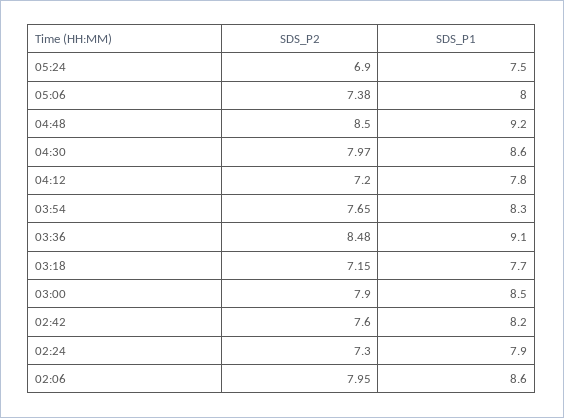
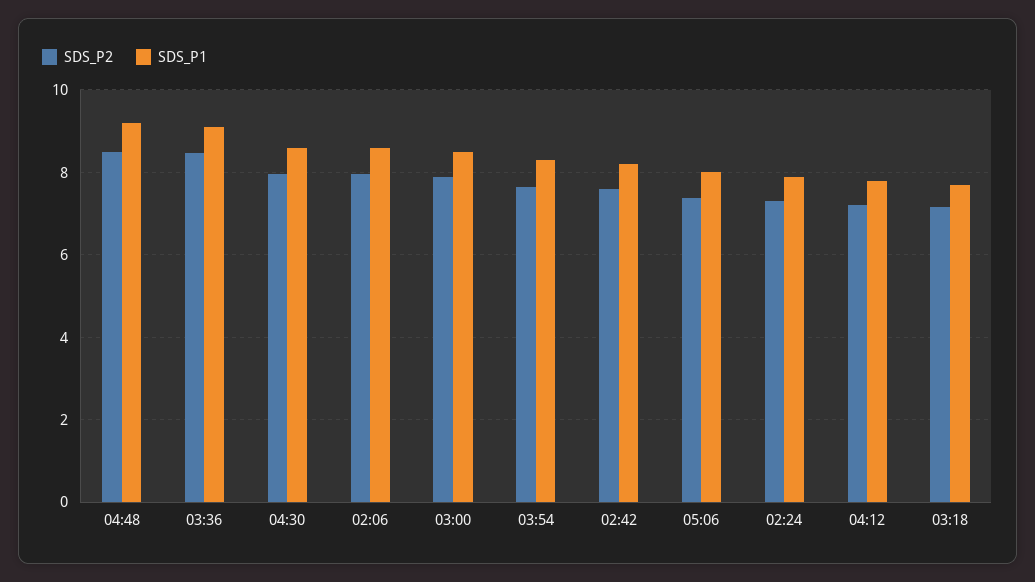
SDS_P2, 05:24: 6.9 -> none
SDS_P1, 05:24: 7.5 -> none

